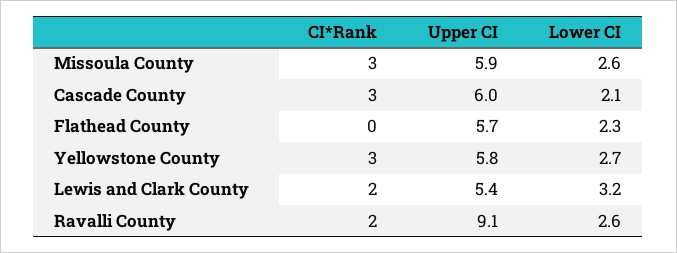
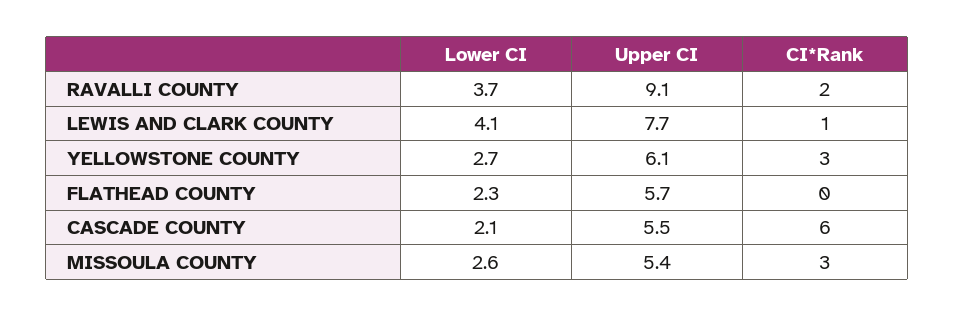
Upper CI, Missoula County: 5.9 -> 5.4
CI*Rank, Cascade County: 3 -> 6
Upper CI, Cascade County: 6 -> 5.5
Upper CI, Yellowstone County: 5.8 -> 6.1
CI*Rank, Lewis and Clark County: 2 -> 1
Upper CI, Lewis and Clark County: 5.4 -> 7.7
Lower CI, Lewis and Clark County: 3.2 -> 4.1
Lower CI, Ravalli County: 2.6 -> 3.7

